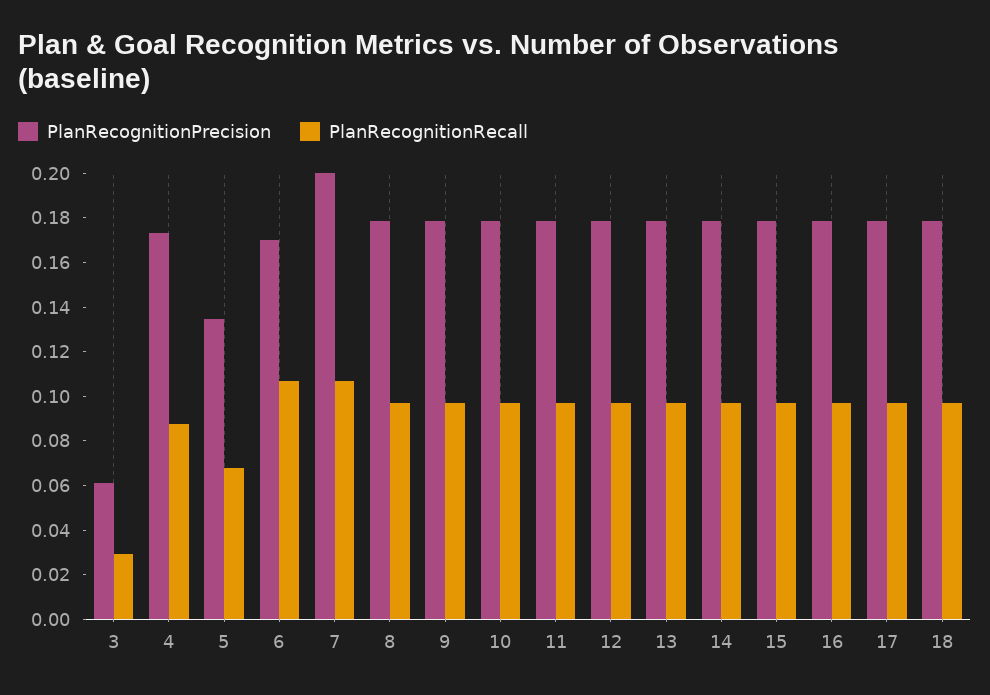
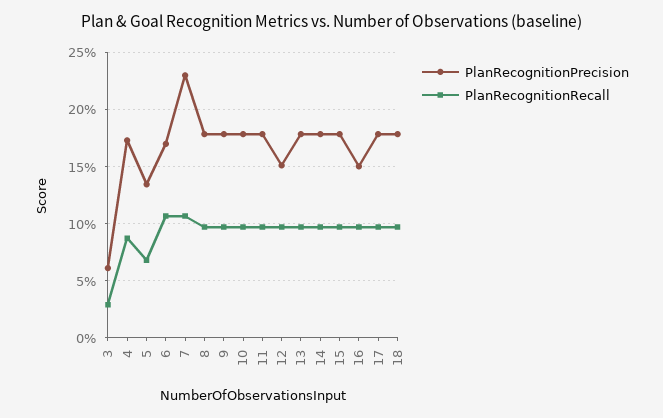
PlanRecognitionPrecision, 7: 0.2 -> 0.23
PlanRecognitionPrecision, 12: 0.18 -> 0.15
PlanRecognitionPrecision, 16: 0.18 -> 0.15

